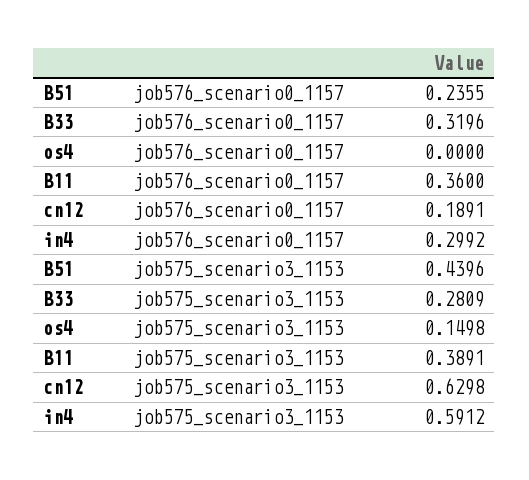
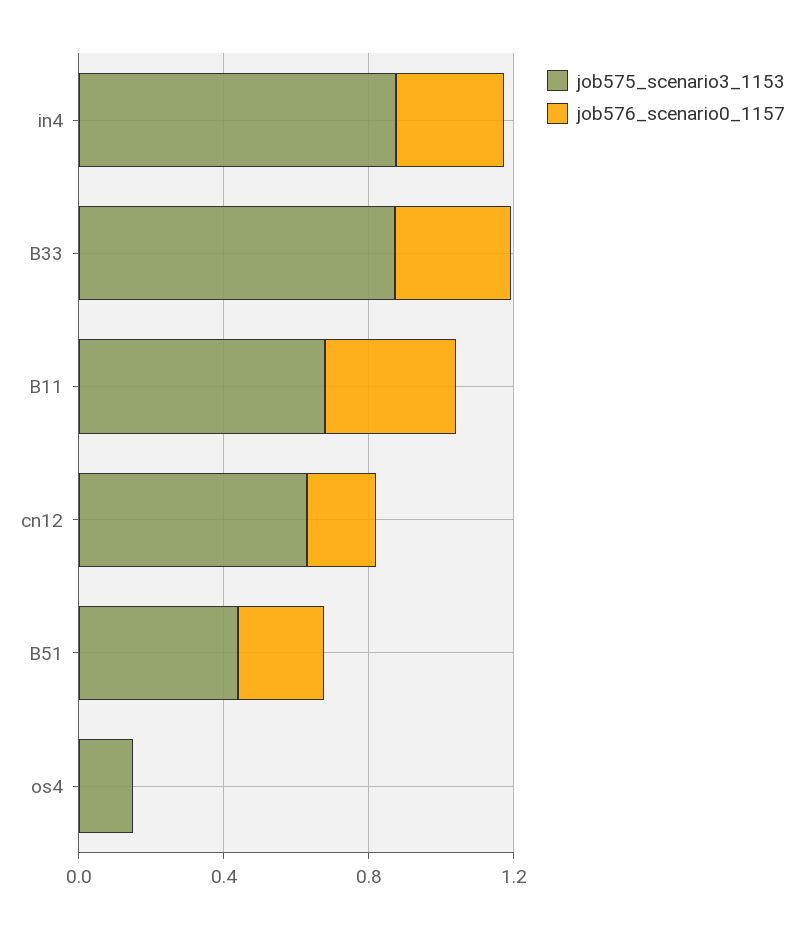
job575_scenario3_1153, B33: 0.2809 -> 0.9
job575_scenario3_1153, B11: 0.3891 -> 0.7
job575_scenario3_1153, in4: 0.5912 -> 0.9

